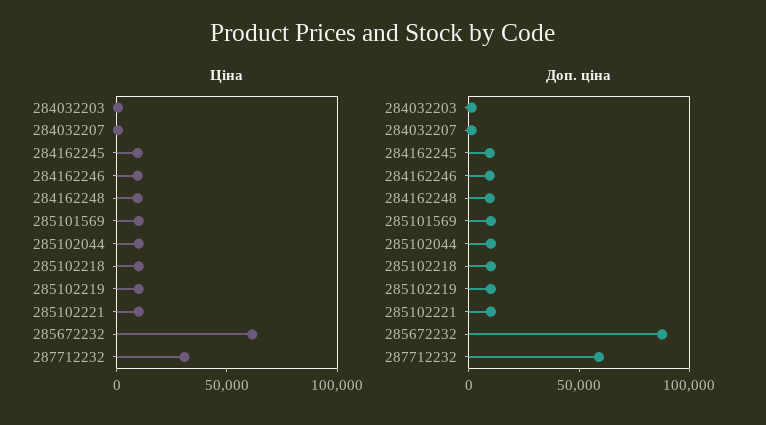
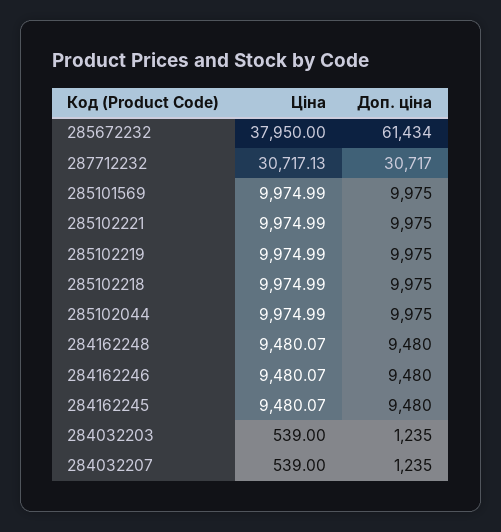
Ціна, 285672232: 60000 -> 37950
Доп. ціна, 285672232: 90000 -> 61434
Доп. ціна, 287712232: 60000 -> 30717

